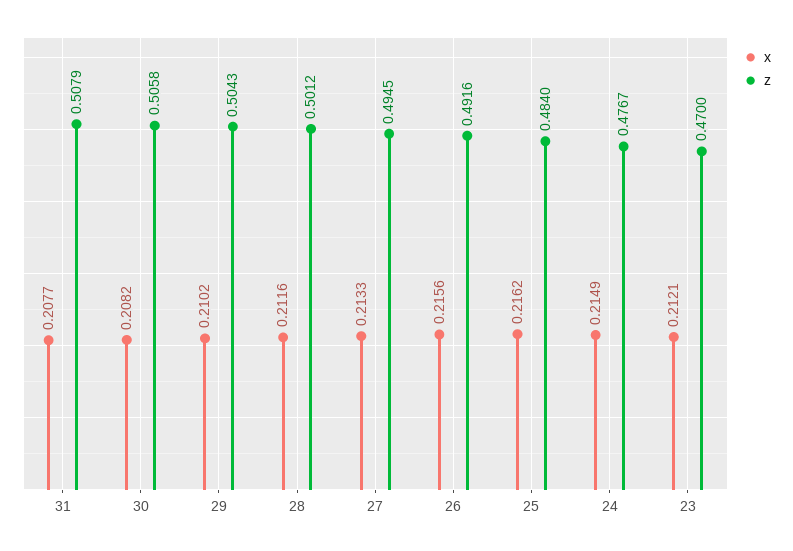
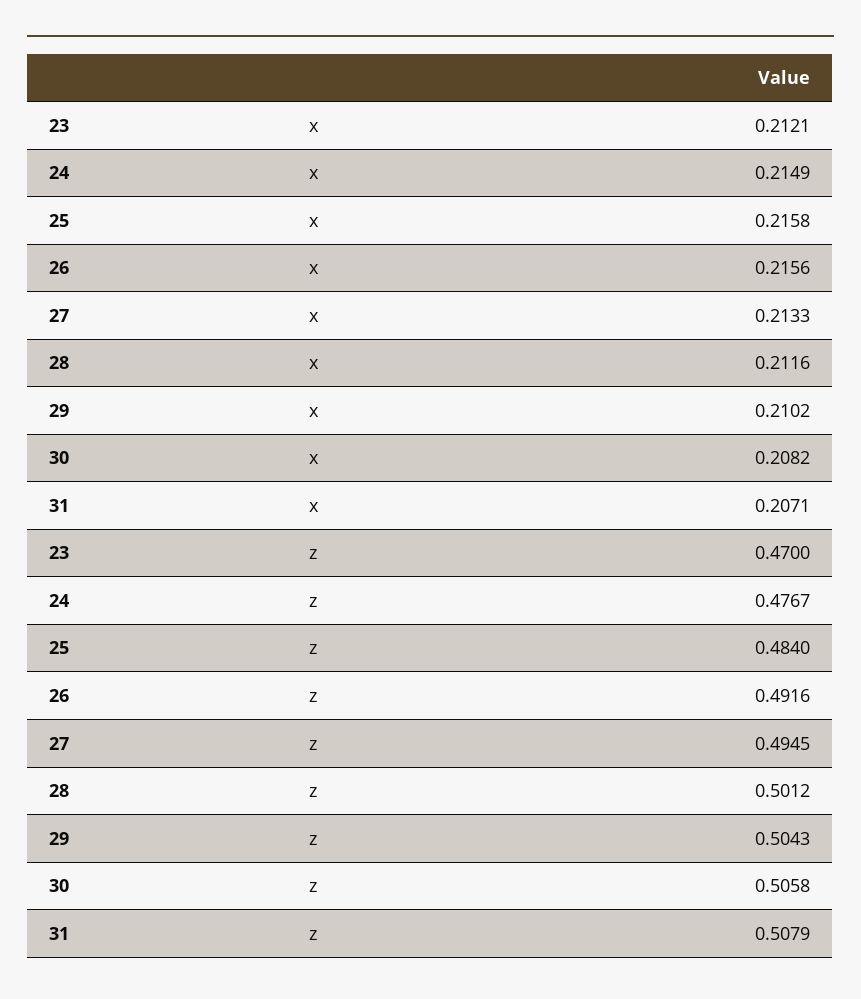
x, 31: 0.2077 -> 0.2071
x, 25: 0.2162 -> 0.2158

